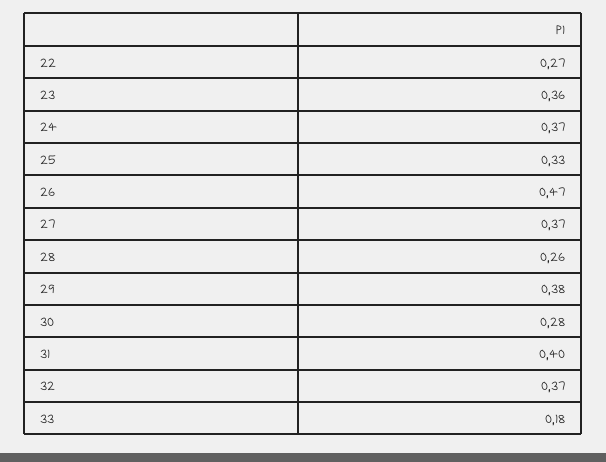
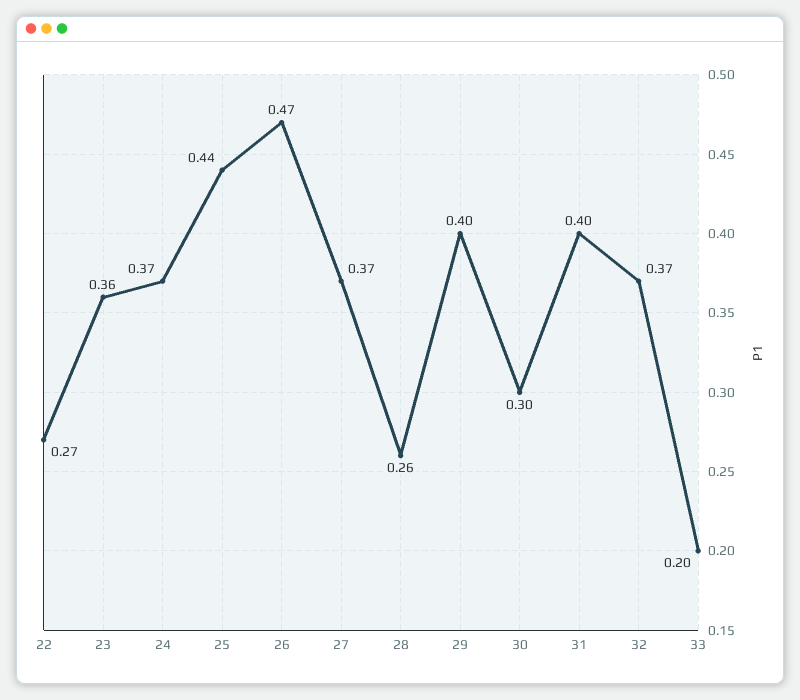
25: 0.33 -> 0.44
29: 0.38 -> 0.4
30: 0.28 -> 0.3
33: 0.18 -> 0.2

